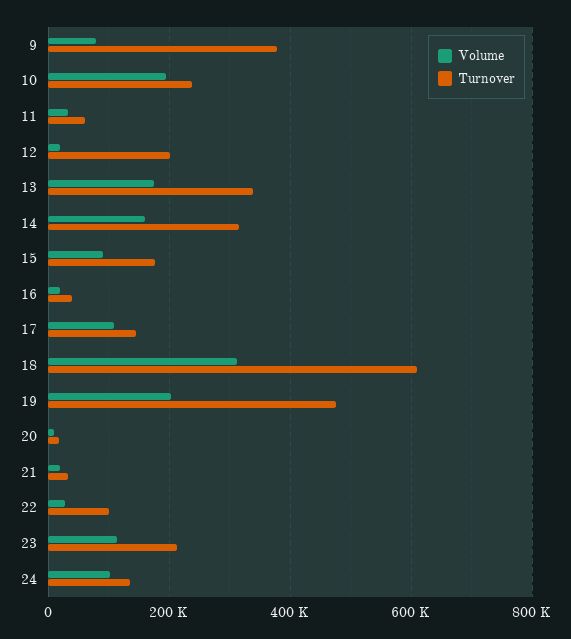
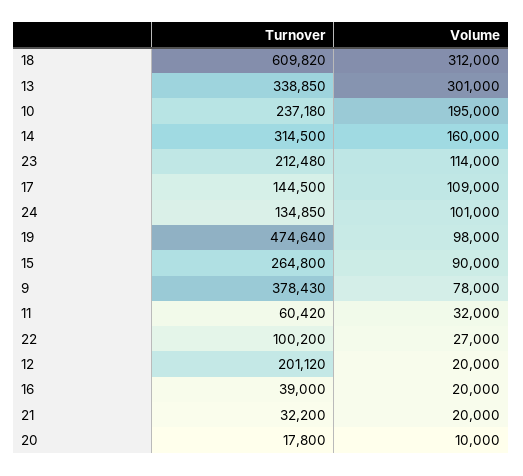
Volume, 13: 180000 -> 301000
Turnover, 15: 180000 -> 264800
Volume, 19: 200000 -> 98000

